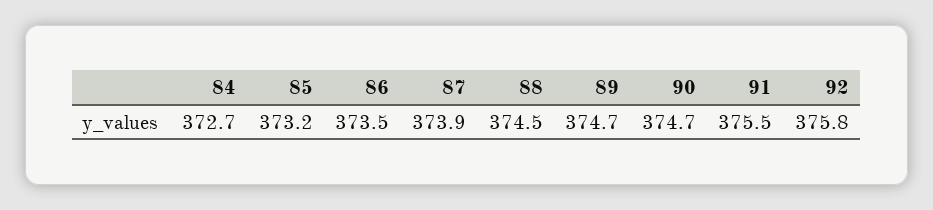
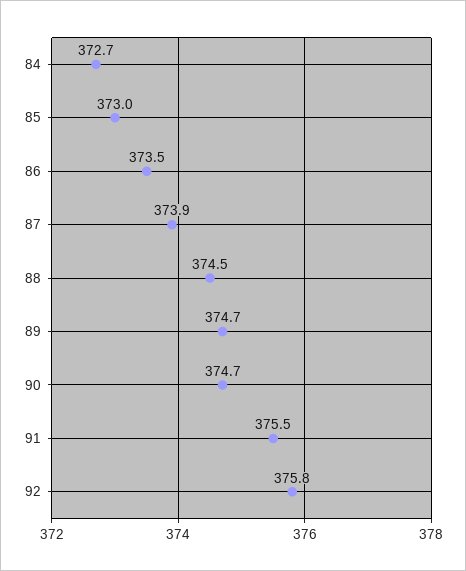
85: 373.2 -> 373

